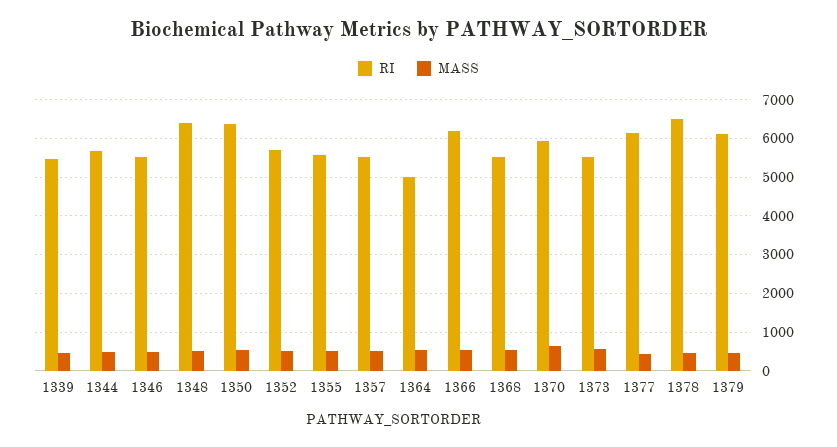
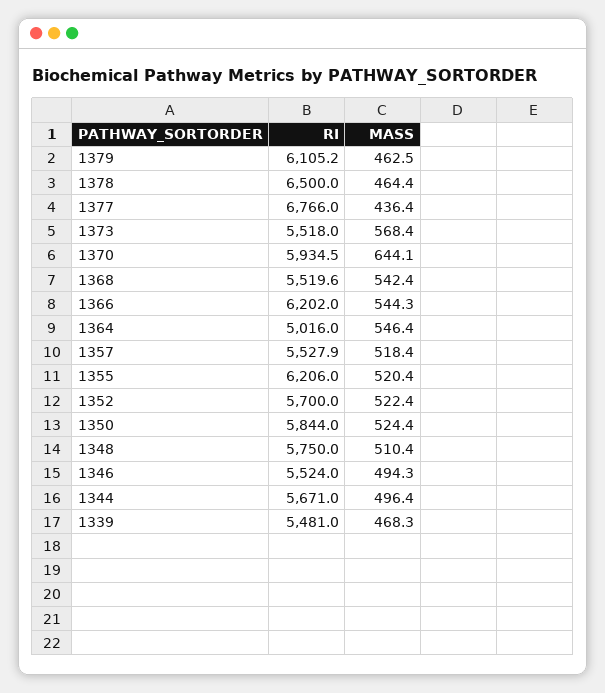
RI, 1348: 6400 -> 5750
RI, 1350: 6400 -> 5844
RI, 1355: 5600 -> 6206
RI, 1377: 6200 -> 6766

